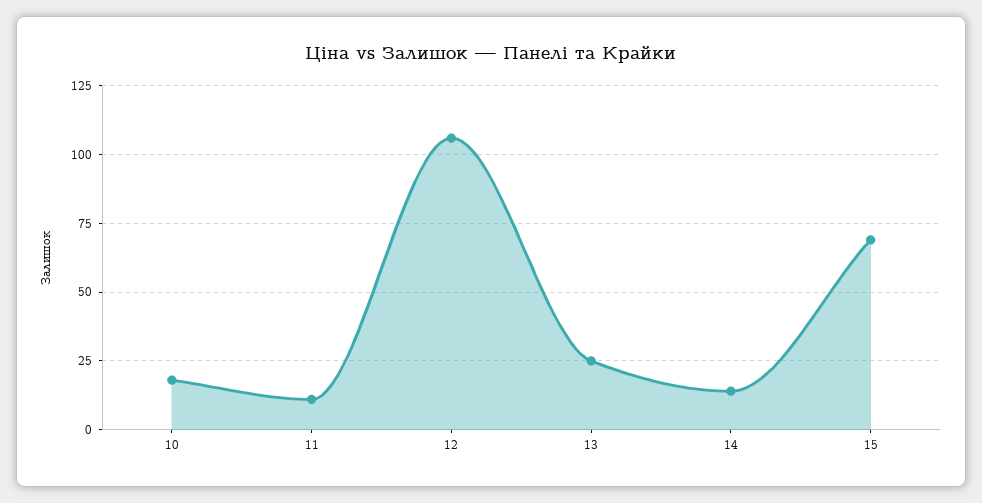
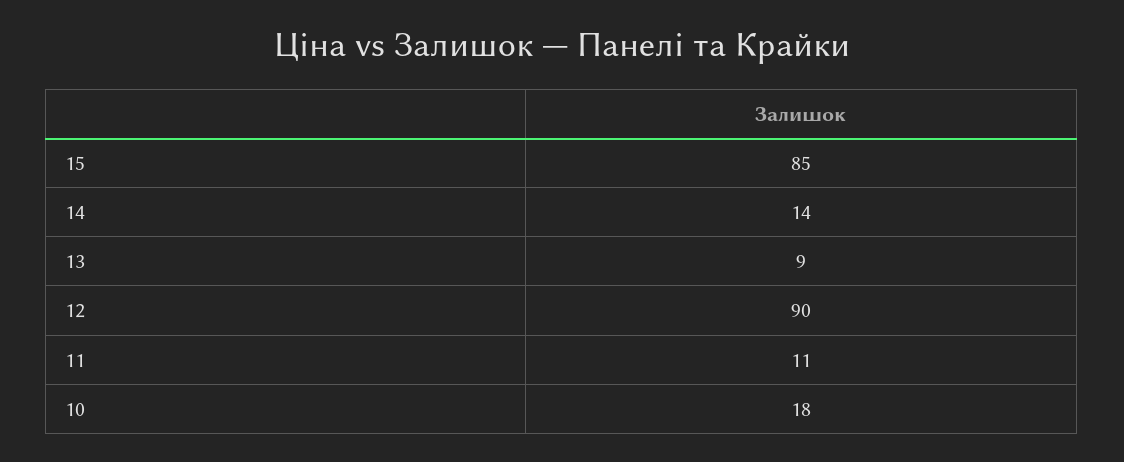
12: 105 -> 90
13: 25 -> 9
15: 70 -> 85

